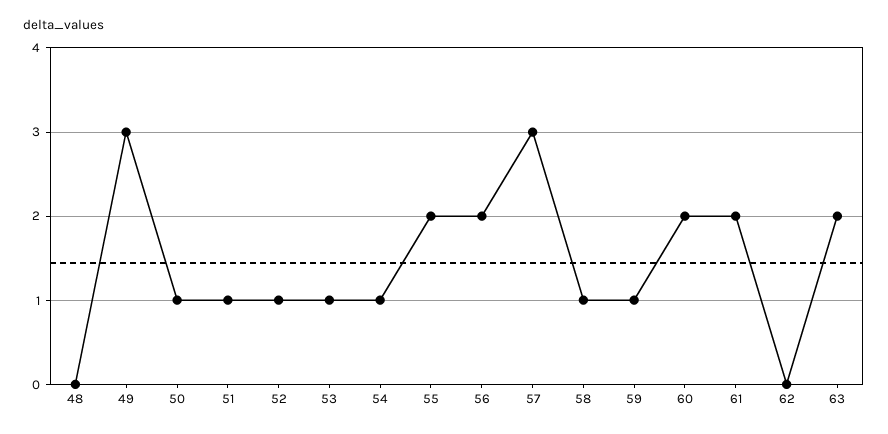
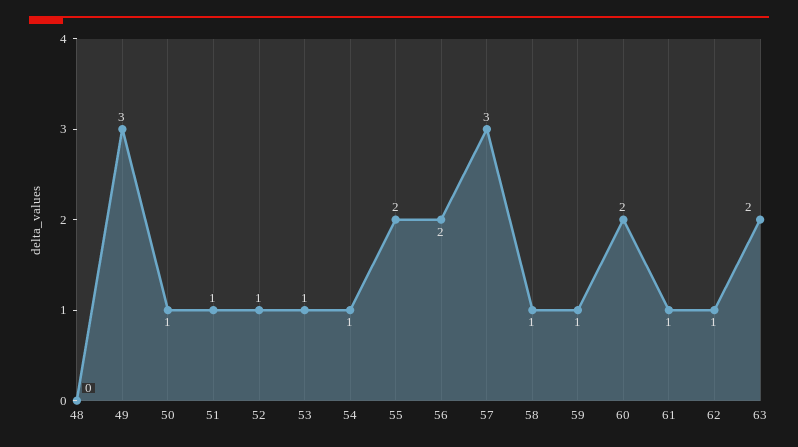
61: 2 -> 1
62: 0 -> 1

